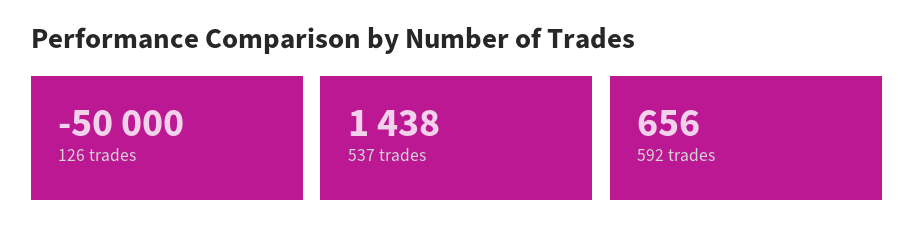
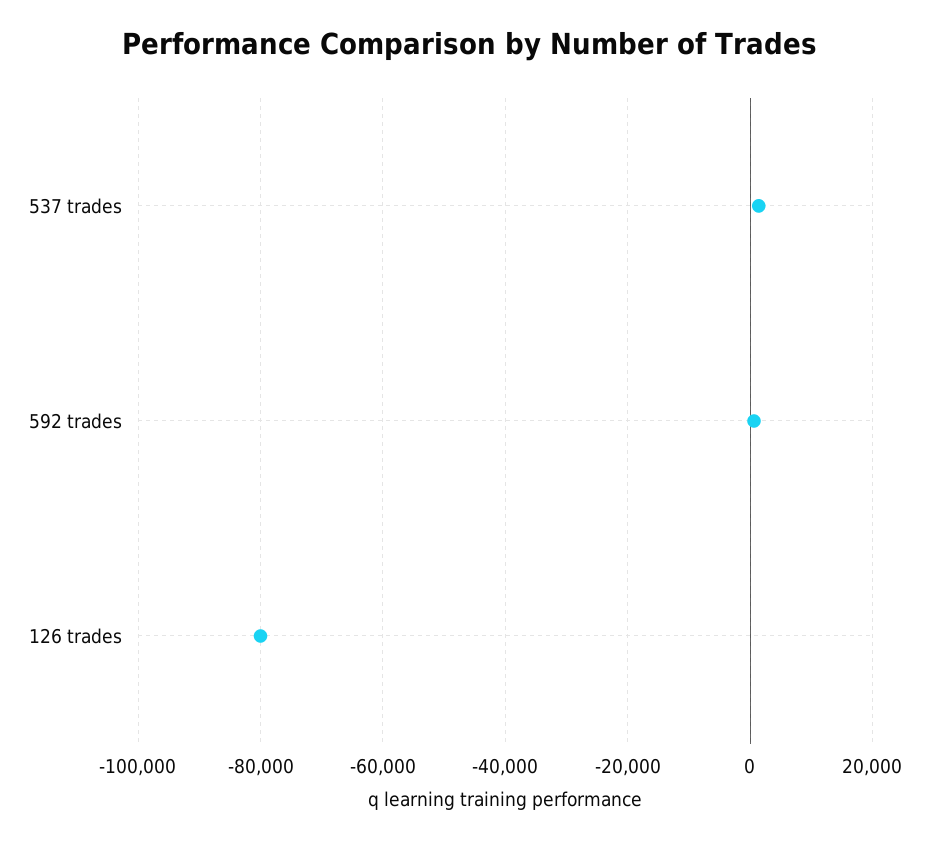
126 trades: -50000 -> -80000

